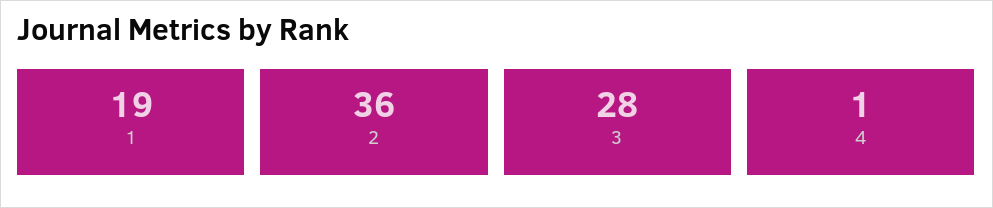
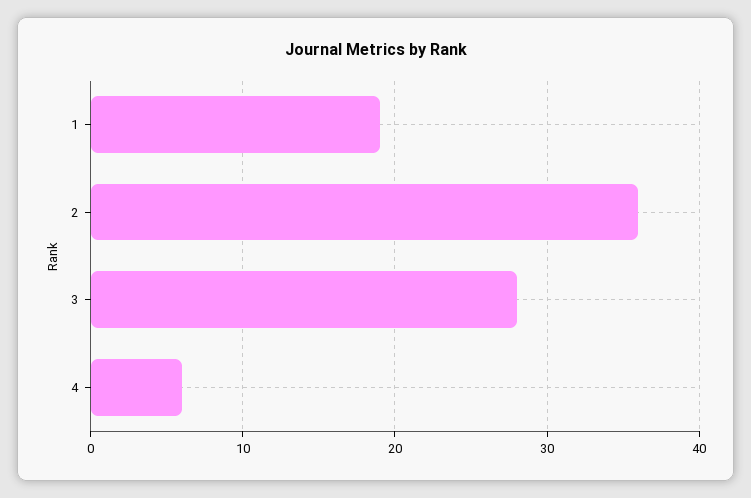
4: 1 -> 6

